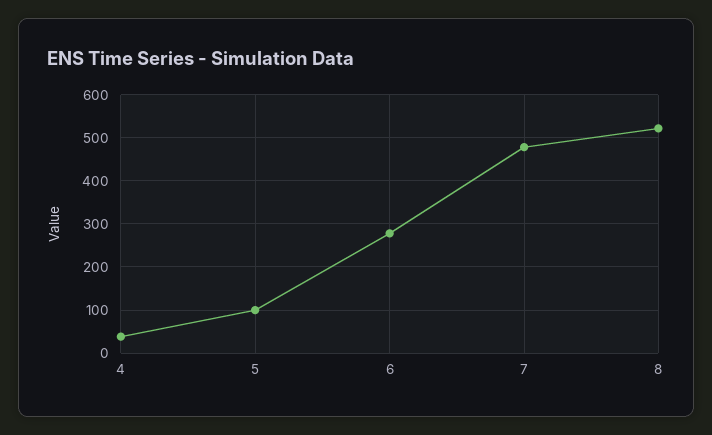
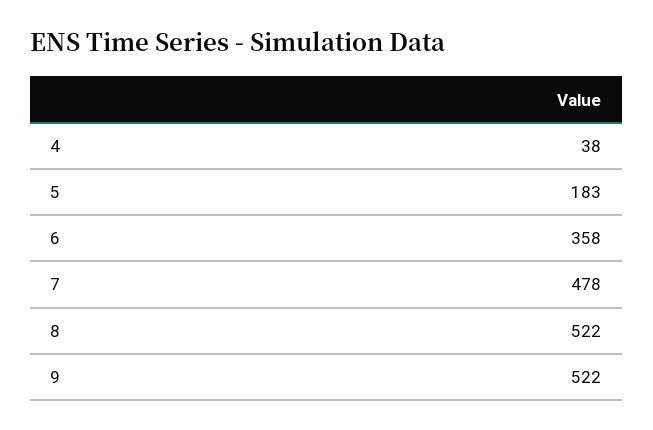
5: 100 -> 183
6: 280 -> 358
9: none -> 522

